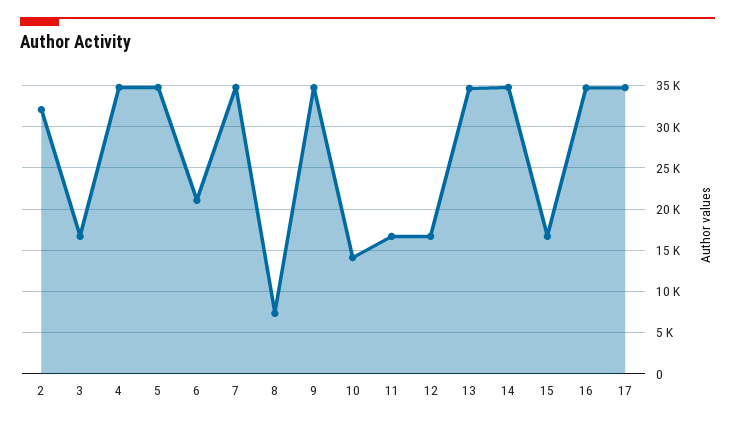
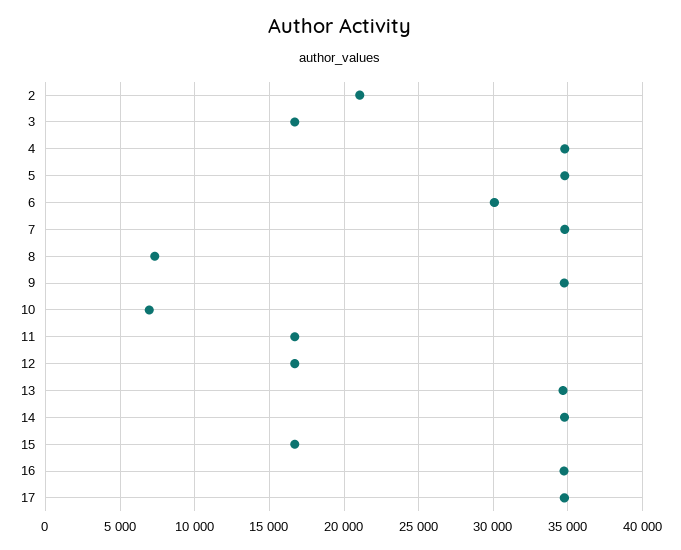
2: 32000 -> 21000
6: 21000 -> 30000
10: 14000 -> 7000

